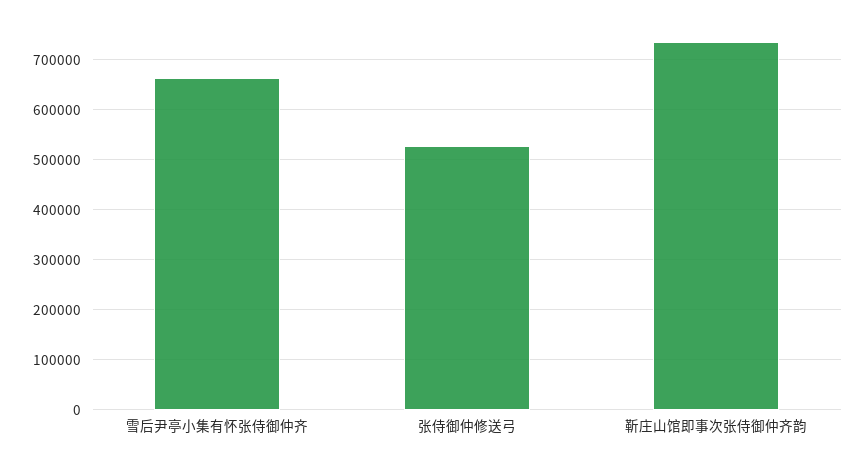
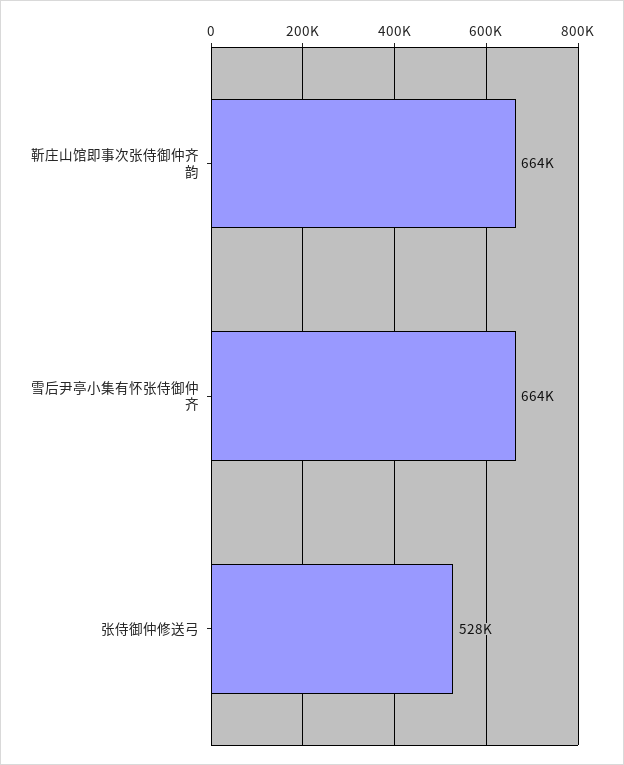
靳庄山馆即事次张侍御仲齐韵: 740000 -> 664000

